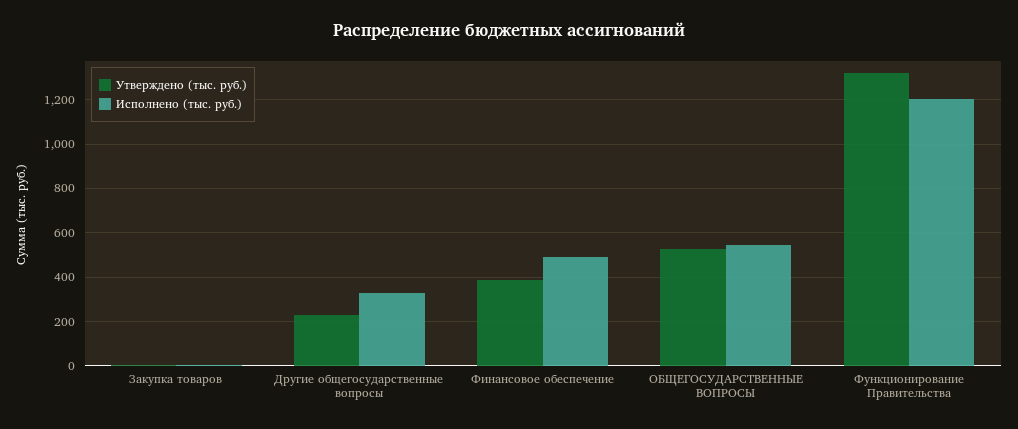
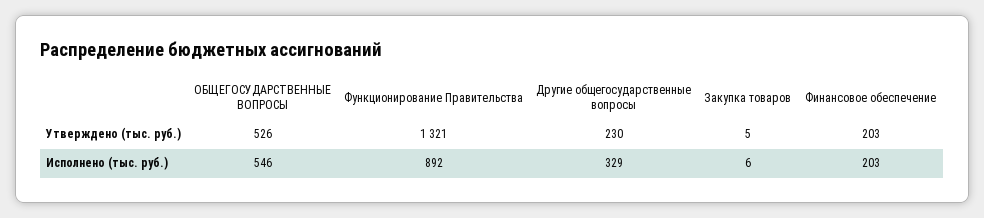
Утверждено (тыс. руб.), Финансовое обеспечение: 400 -> 203
Исполнено (тыс. руб.), Финансовое обеспечение: 500 -> 203
Исполнено (тыс. руб.), Функционирование Правительства: 1200 -> 892

